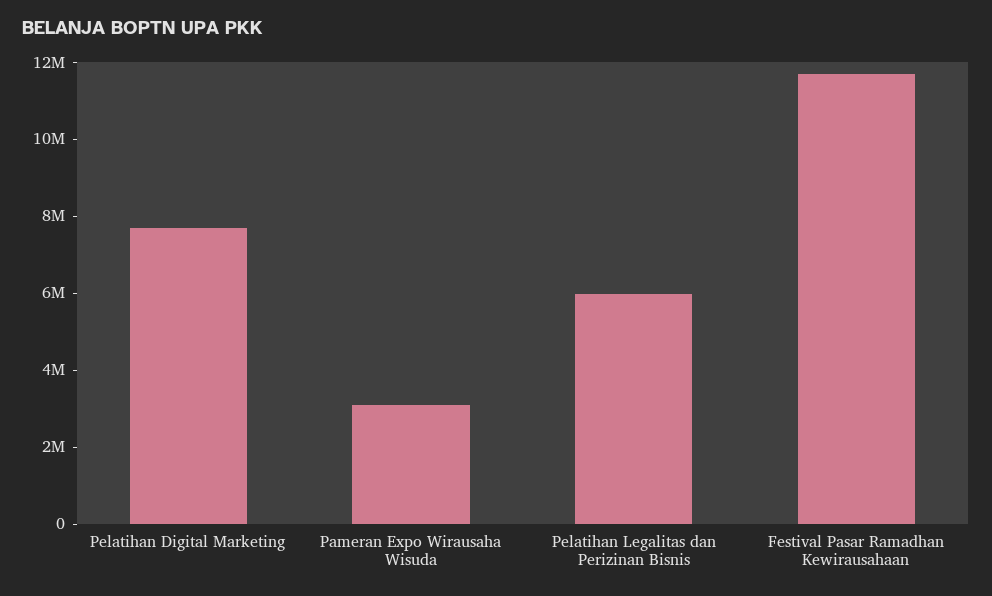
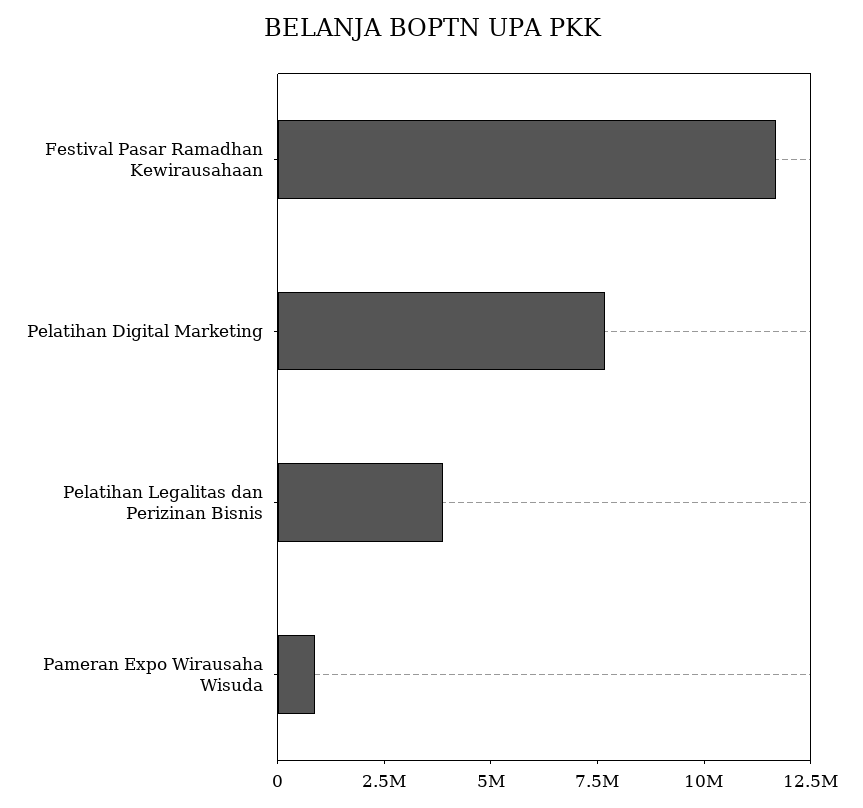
Pameran Expo Wirausaha Wisuda: 3000000 -> 1000000
Pelatihan Legalitas dan Perizinan Bisnis: 6000000 -> 4000000

